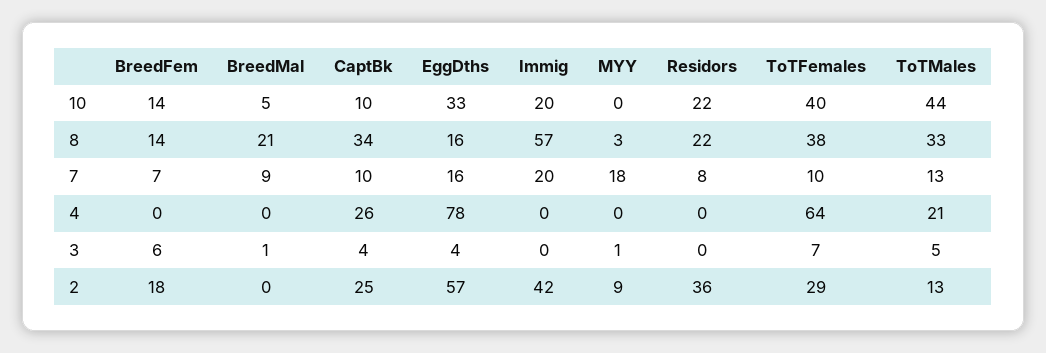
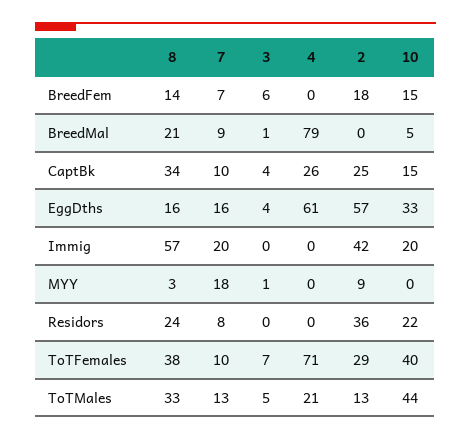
BreedFem, 10: 14 -> 15
CaptBk, 10: 10 -> 15
Residors, 8: 22 -> 24
BreedMal, 4: 0 -> 79
EggDths, 4: 78 -> 61
ToTFemales, 4: 64 -> 71

